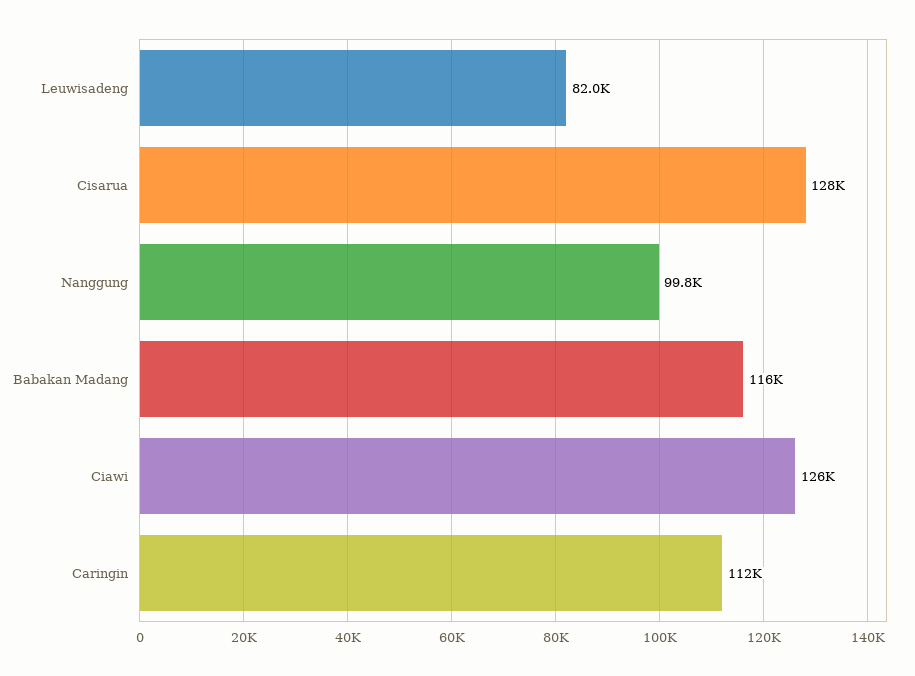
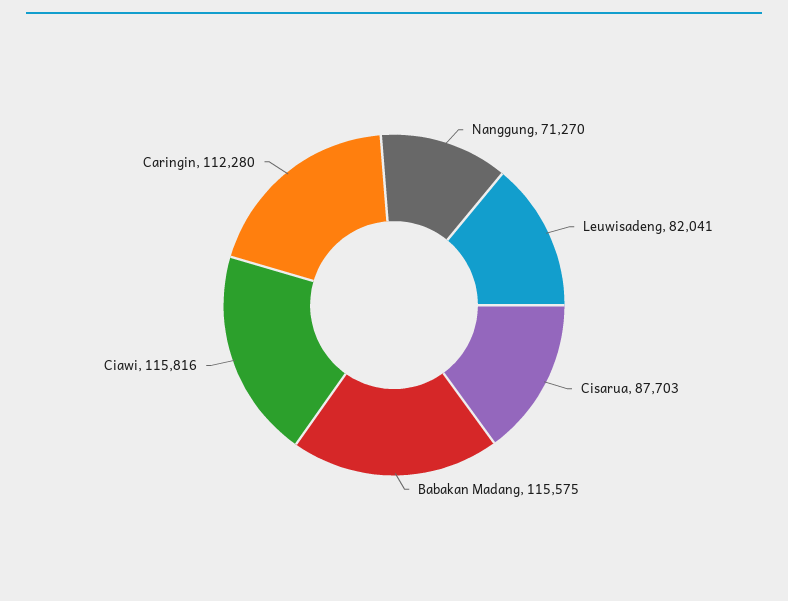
Cisarua: 128000 -> 87703
Nanggung: 99800 -> 71270
Ciawi: 126000 -> 115816

